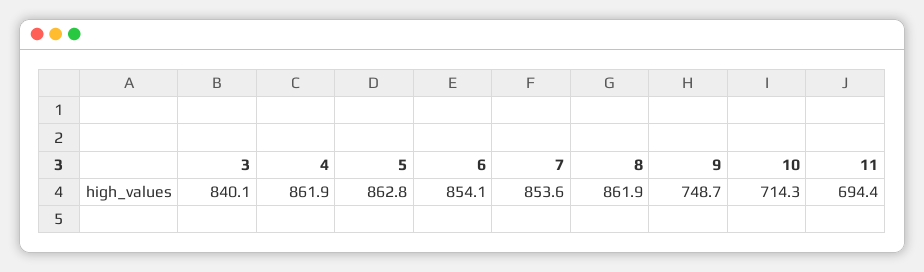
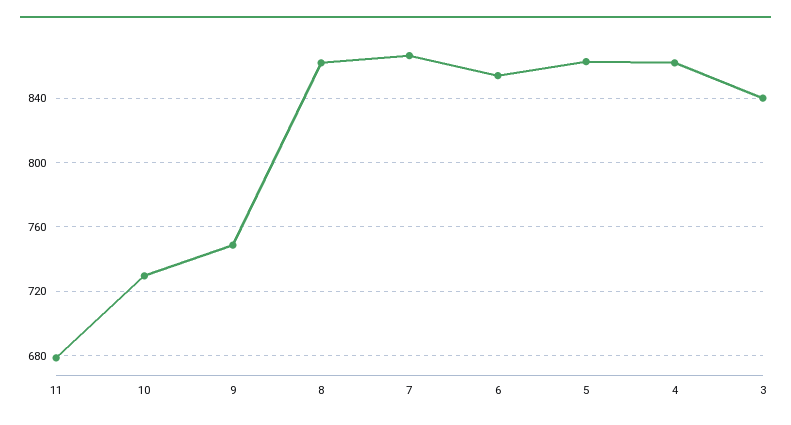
7: 853.6 -> 865
10: 714.3 -> 730
11: 694.4 -> 680

